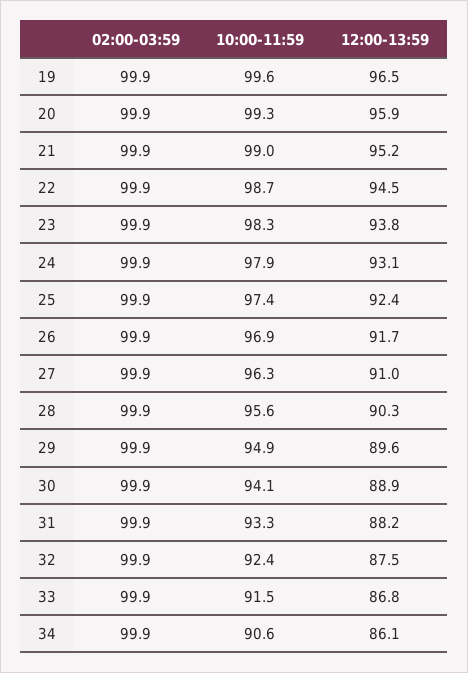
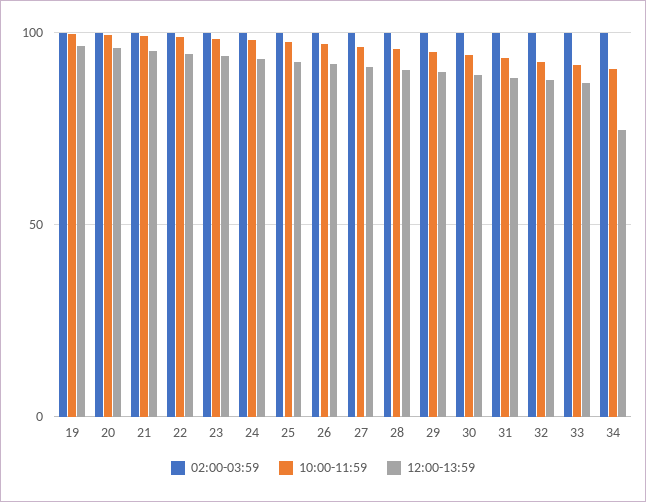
12:00-13:59, 34: 86.1 -> 75

